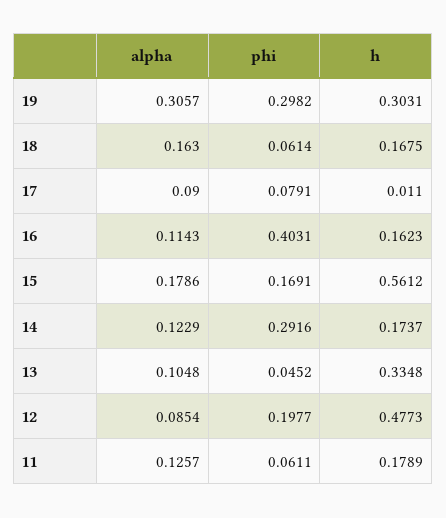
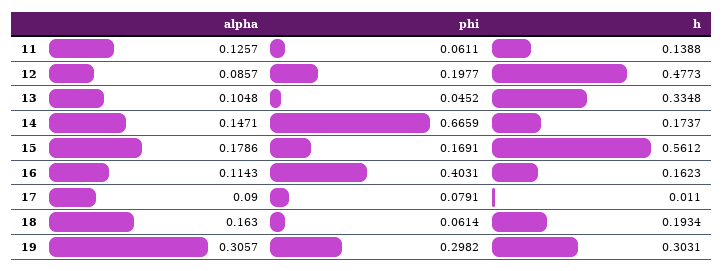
h, 18: 0.1675 -> 0.1934
alpha, 14: 0.1229 -> 0.1471
phi, 14: 0.2916 -> 0.6659
alpha, 12: 0.0854 -> 0.0857
h, 11: 0.1789 -> 0.1388

